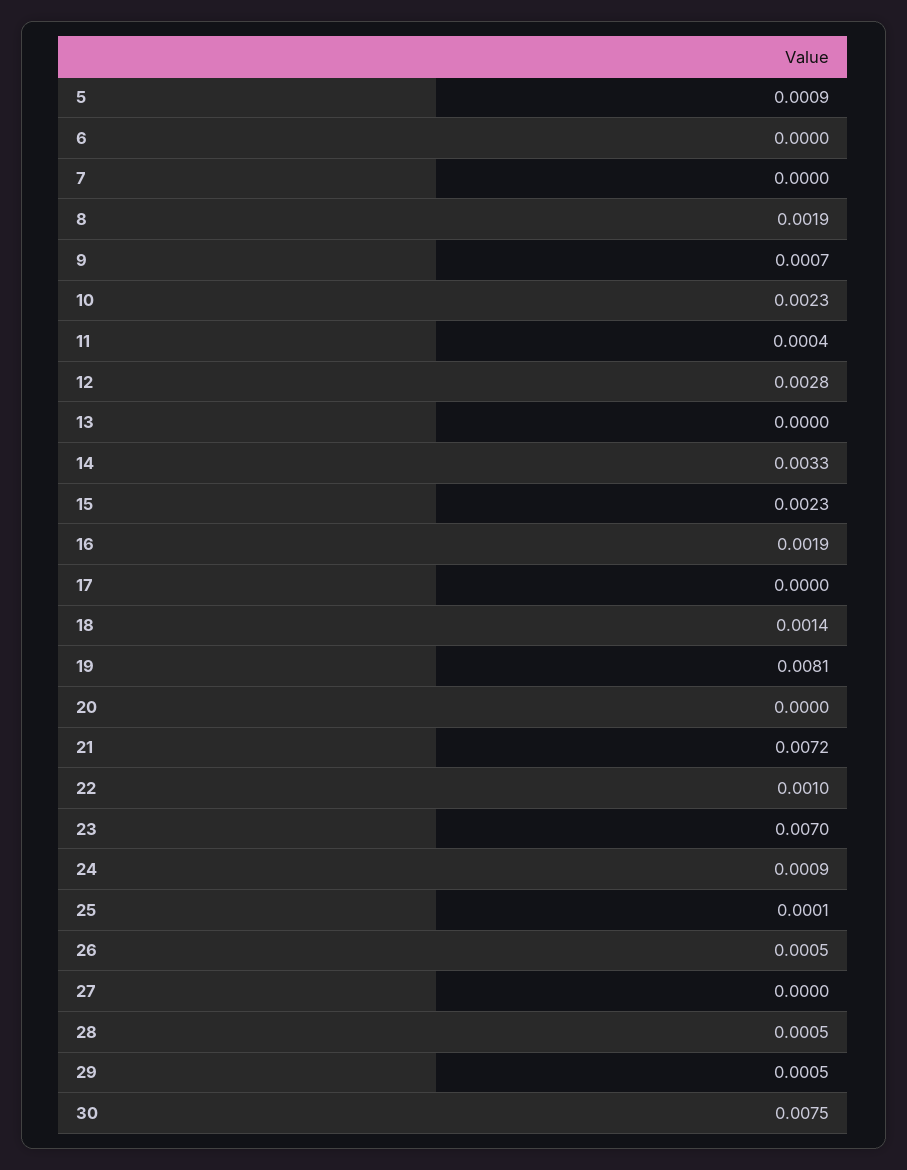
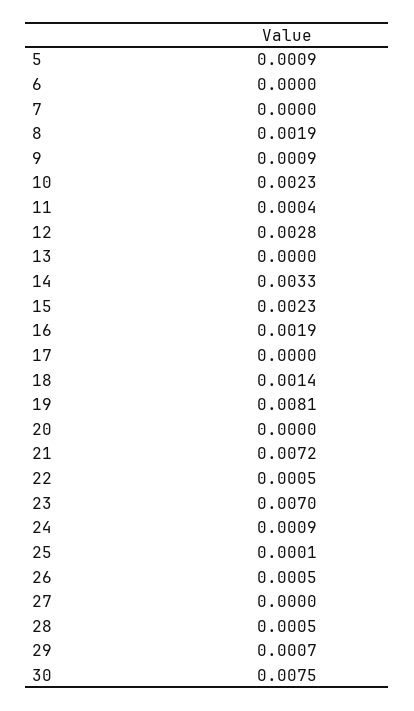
9: 0.0007 -> 0.0009
22: 0.001 -> 0.0005
29: 0.0005 -> 0.0007

